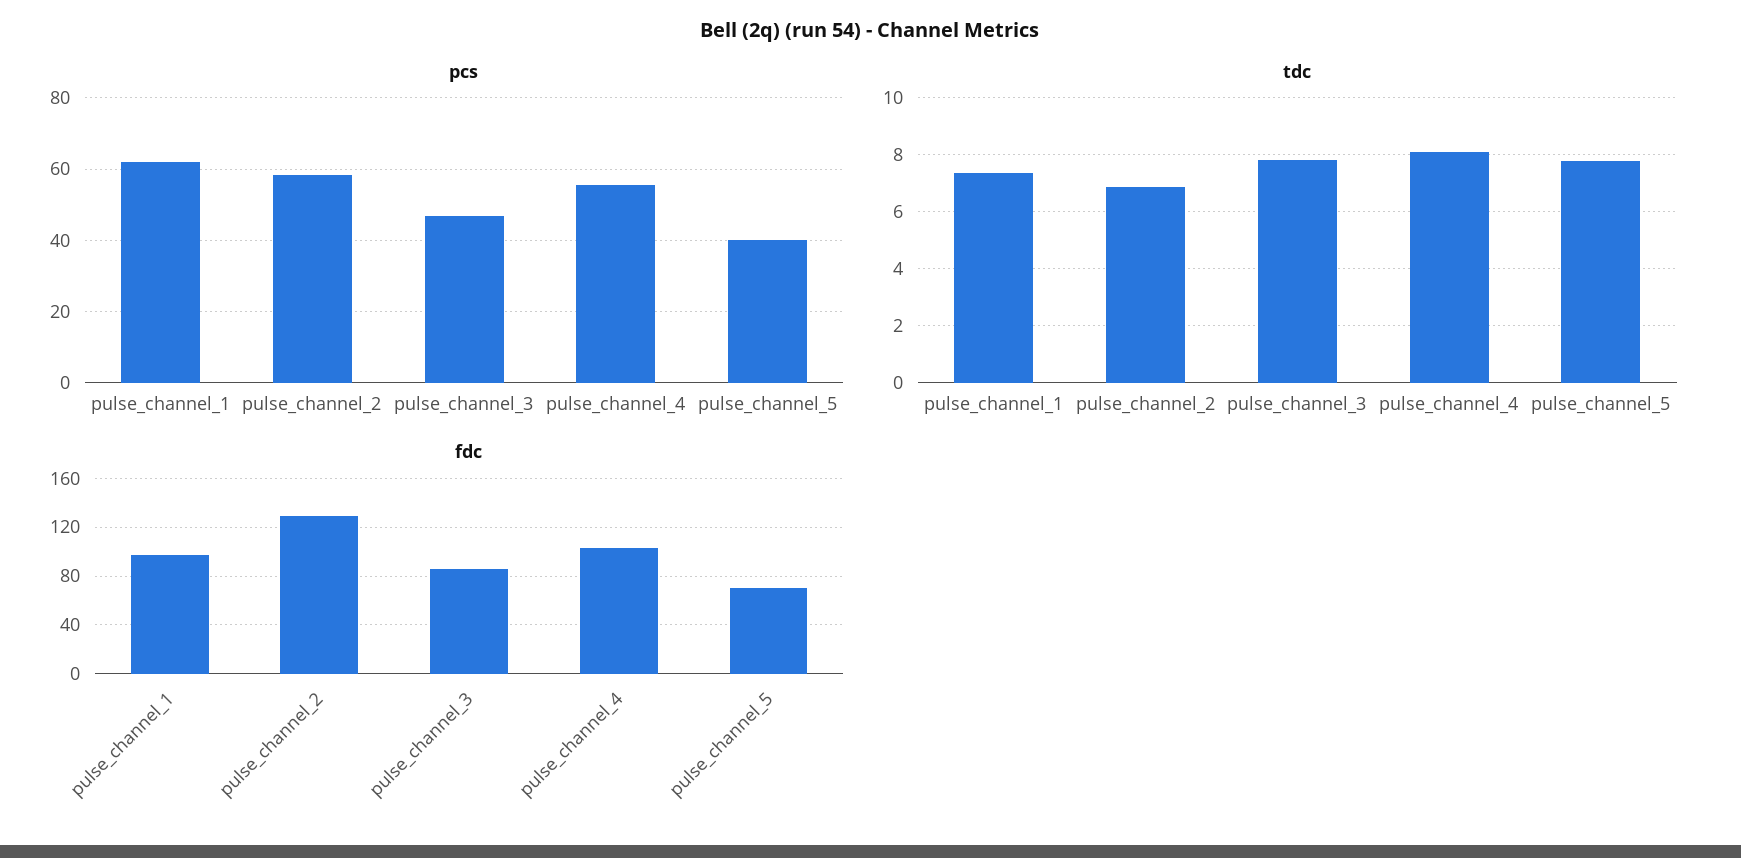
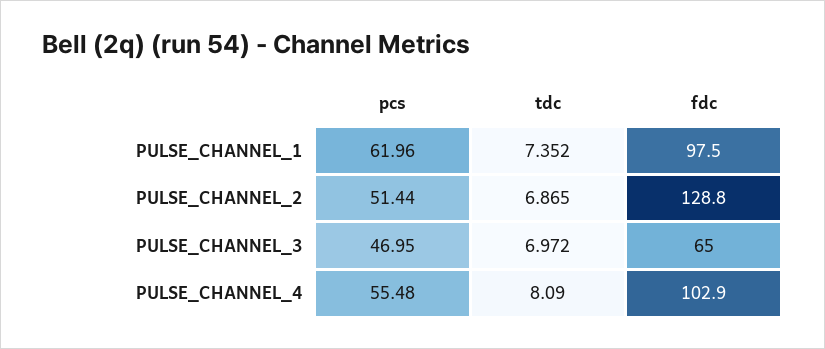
pcs, pulse_channel_2: 58 -> 51.44
pcs, pulse_channel_5: 40 -> none
tdc, pulse_channel_3: 7.75 -> 6.972
tdc, pulse_channel_5: 7.75 -> none
fdc, pulse_channel_3: 85 -> 65
fdc, pulse_channel_5: 70 -> none

